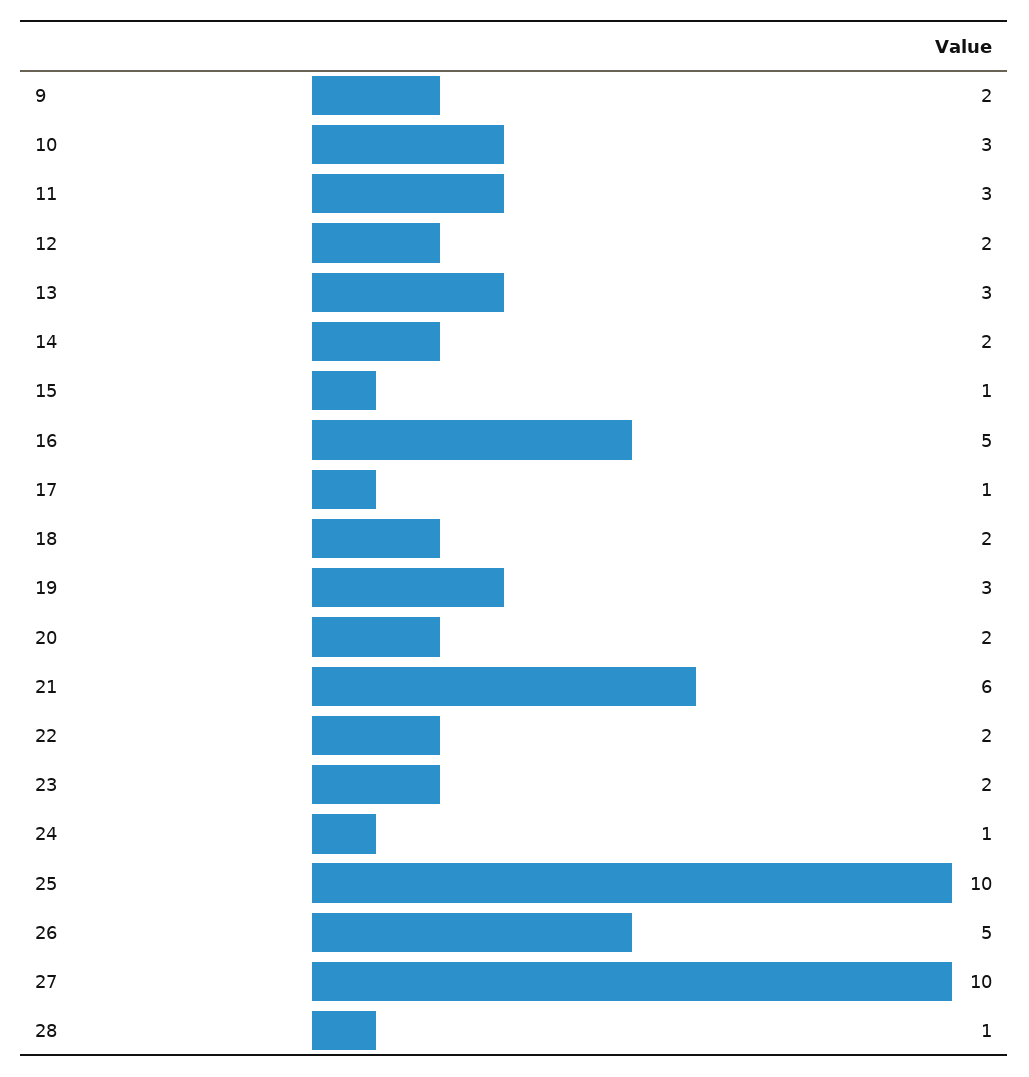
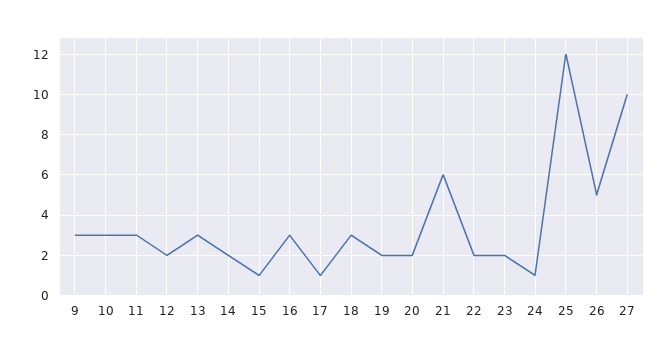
9: 2 -> 3
16: 5 -> 3
18: 2 -> 3
19: 3 -> 2
25: 10 -> 12
28: 1 -> none

